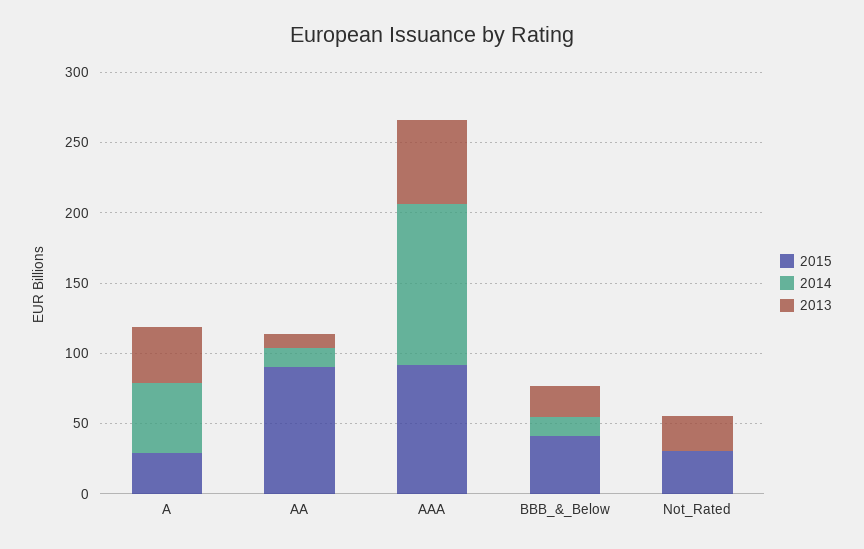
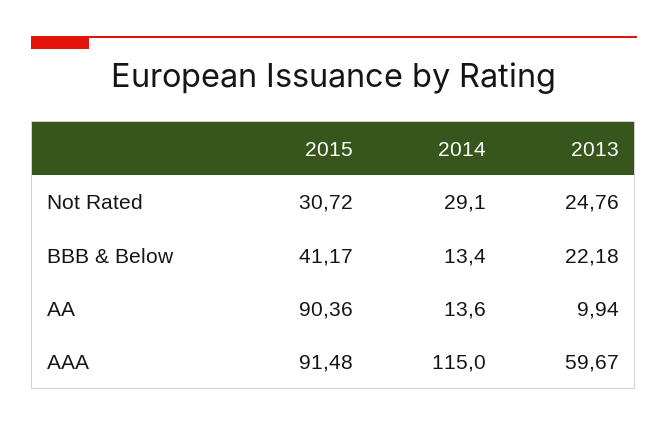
2015, A: 30 -> none
2014, A: 50 -> none
2013, A: 40 -> none
2014, Not_Rated: 0 -> 29.1

